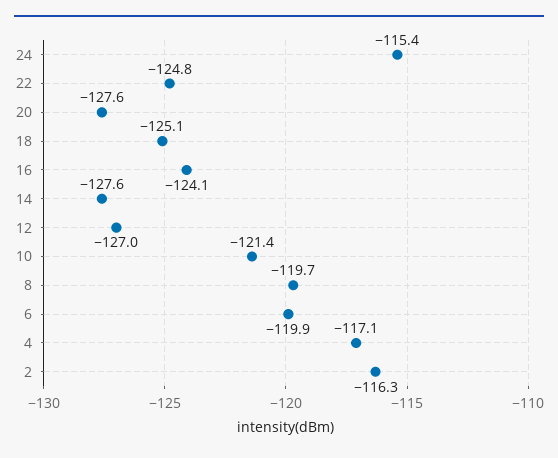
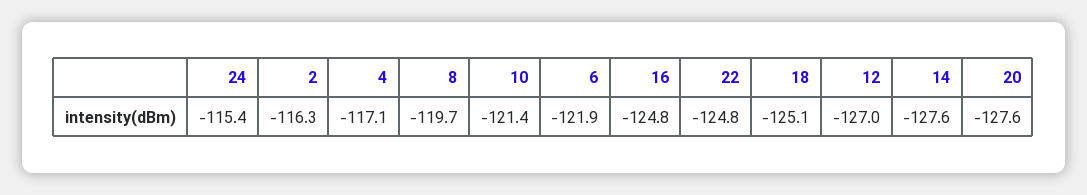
16: -124.1 -> -124.8
6: -119.9 -> -121.9

